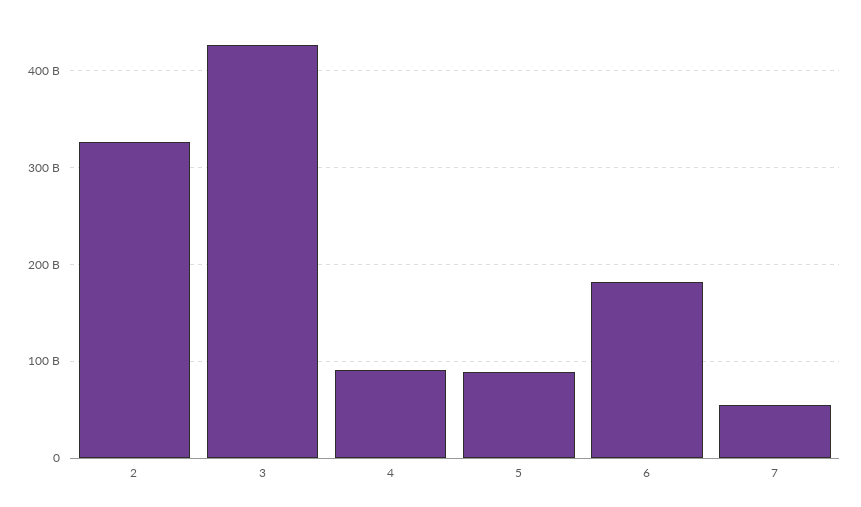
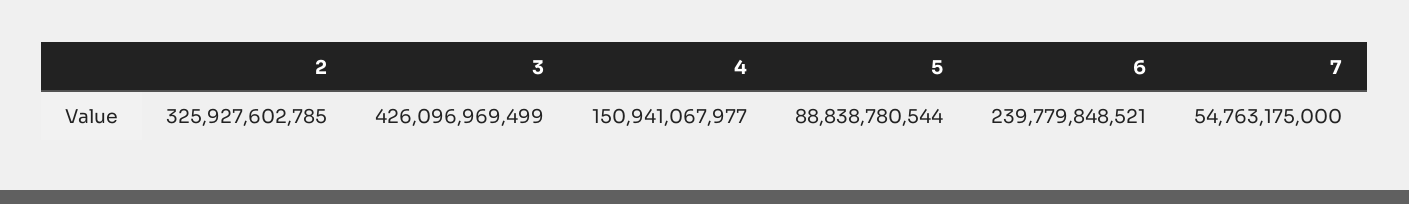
4: 90000000000 -> 150941067977
6: 180000000000 -> 239779848521

